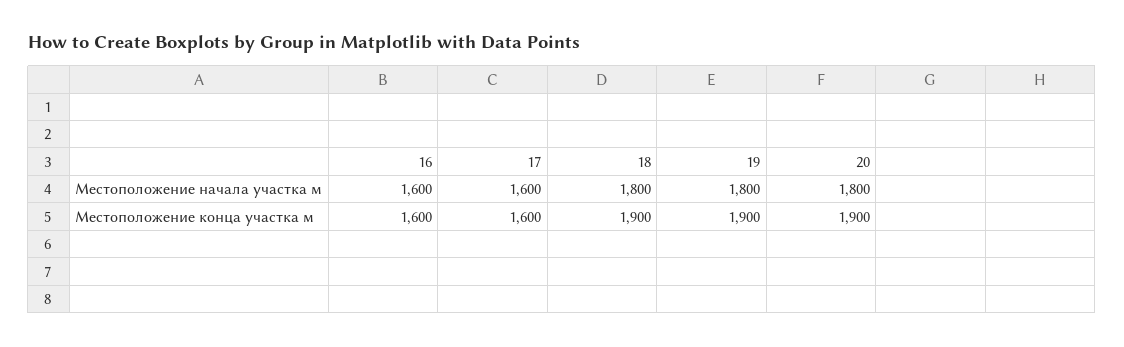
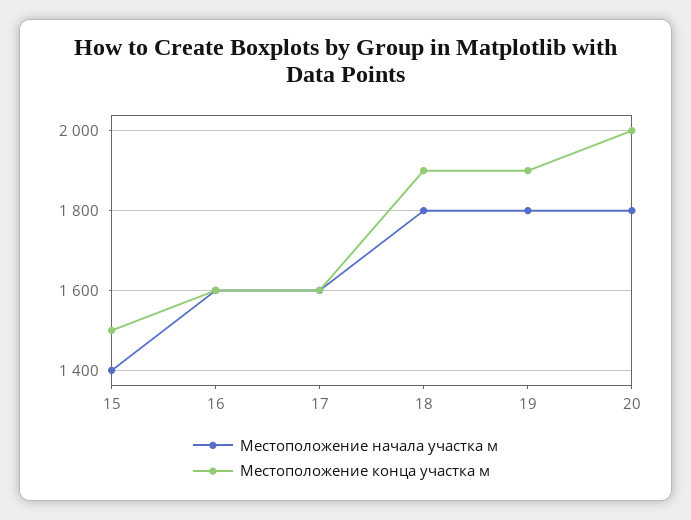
Местоположение конца участка м, 20: 1900 -> 2000
Местоположение начала участка м, 15: none -> 1400
Местоположение конца участка м, 15: none -> 1500

